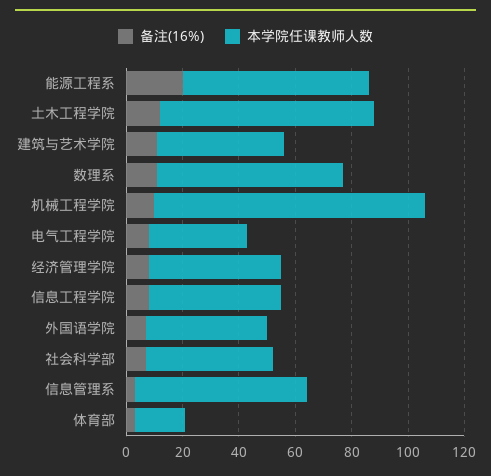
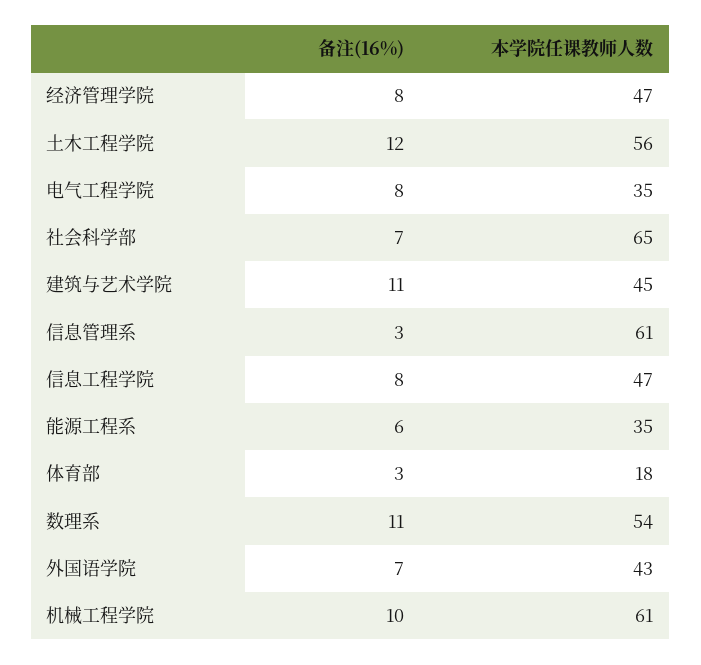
备注(16%), 能源工程系: 20 -> 6
本学院任课教师人数, 能源工程系: 65 -> 35
本学院任课教师人数, 土木工程学院: 75 -> 56
本学院任课教师人数, 数理系: 65 -> 54
本学院任课教师人数, 机械工程学院: 95 -> 61
本学院任课教师人数, 社会科学部: 45 -> 65

